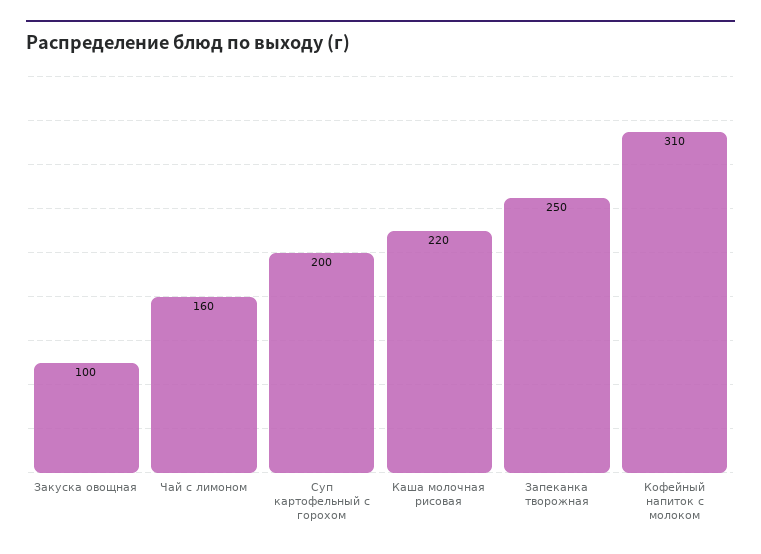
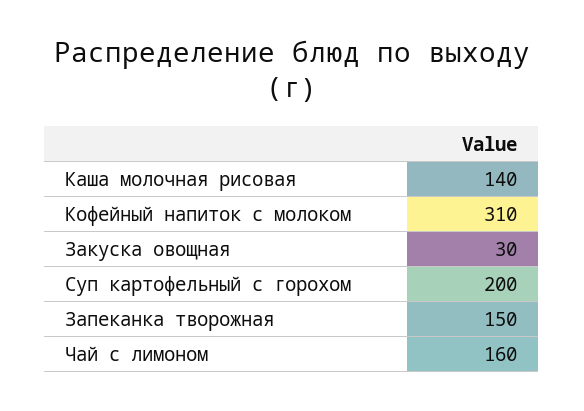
Закуска овощная: 100 -> 30
Каша молочная рисовая: 220 -> 140
Запеканка творожная: 250 -> 150

